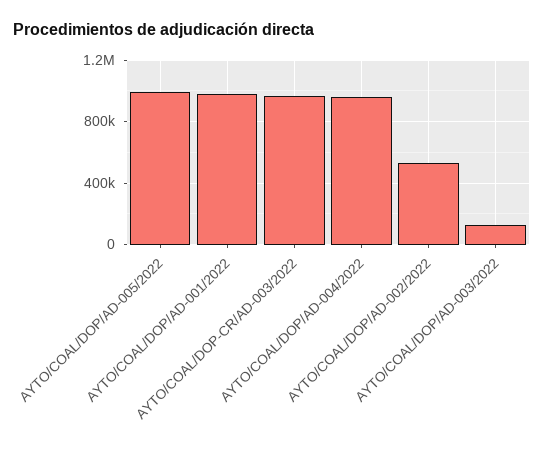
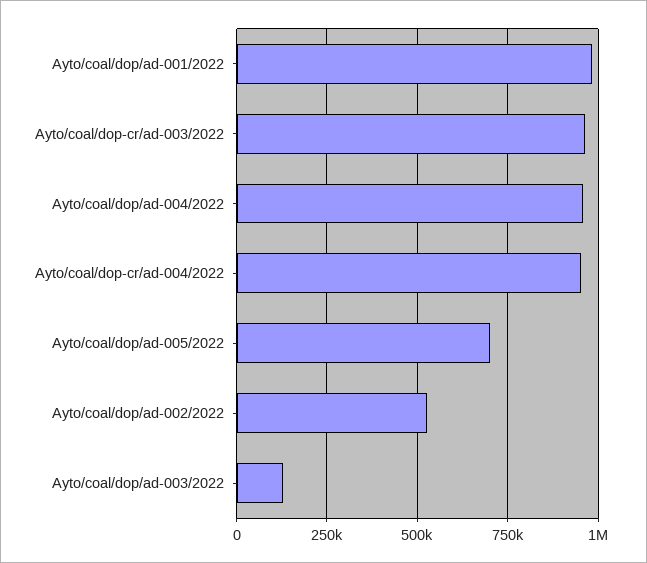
AYTO/COAL/DOP/AD-005/2022: 1000000 -> 700000
Ayto/coal/dop-cr/ad-004/2022: none -> 950000

